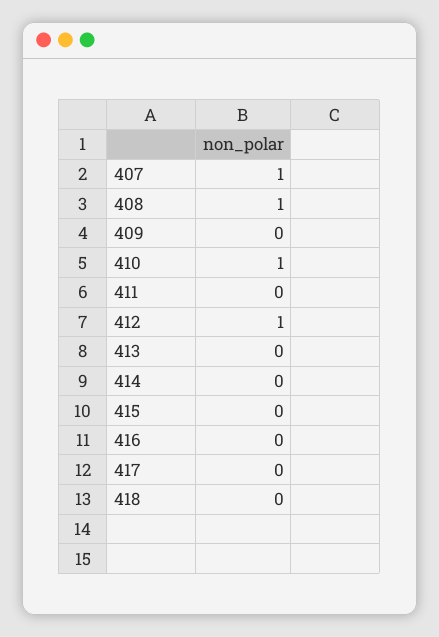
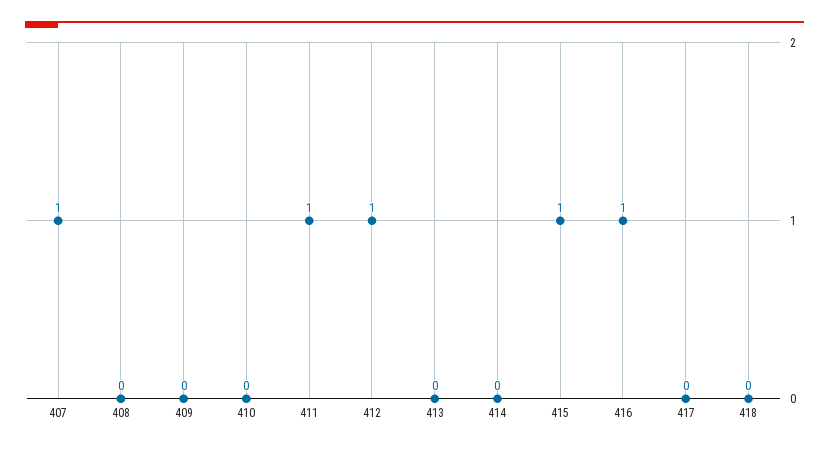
408: 1 -> 0
410: 1 -> 0
411: 0 -> 1
415: 0 -> 1
416: 0 -> 1

